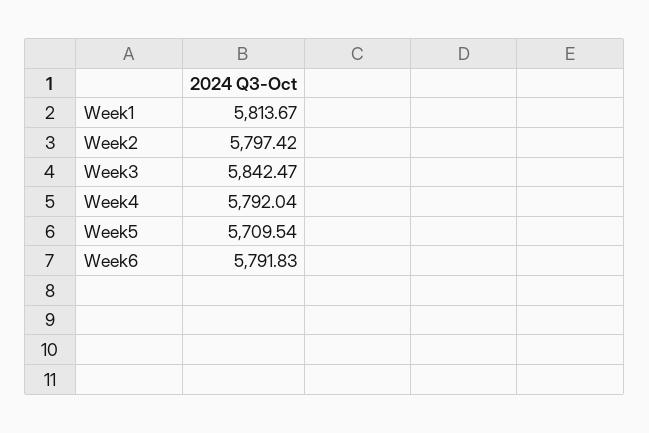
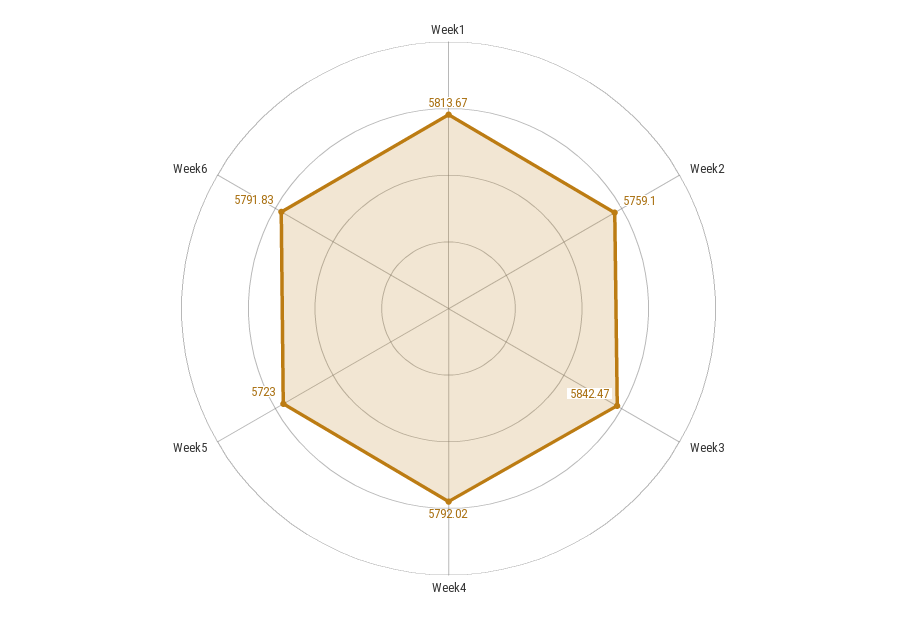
Week2: 5797.42 -> 5759.1
Week4: 5792.04 -> 5792.02
Week5: 5709.54 -> 5723

